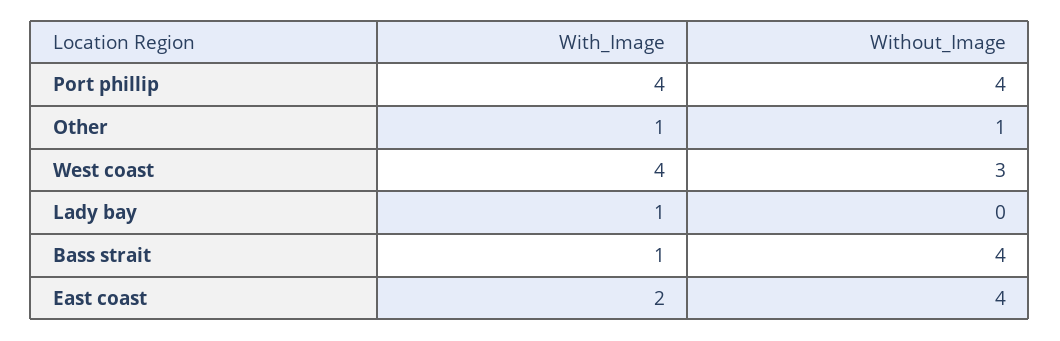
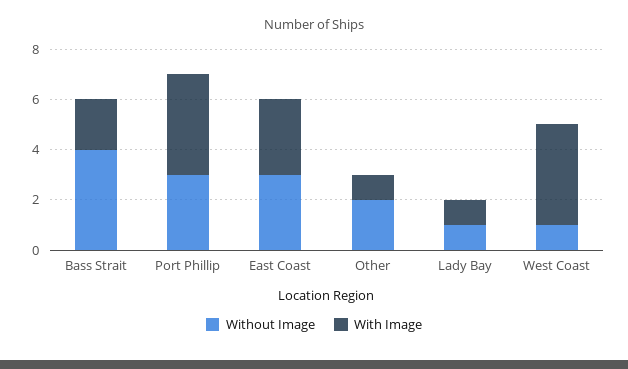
Without_Image, Port phillip: 4 -> 3
Without_Image, Other: 1 -> 2
Without_Image, West coast: 3 -> 1
Without_Image, Lady bay: 0 -> 1
With_Image, Bass strait: 1 -> 2
With_Image, East coast: 2 -> 3
Without_Image, East coast: 4 -> 3

